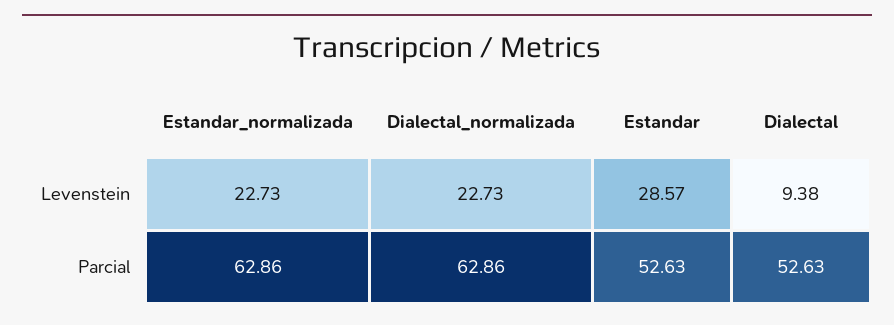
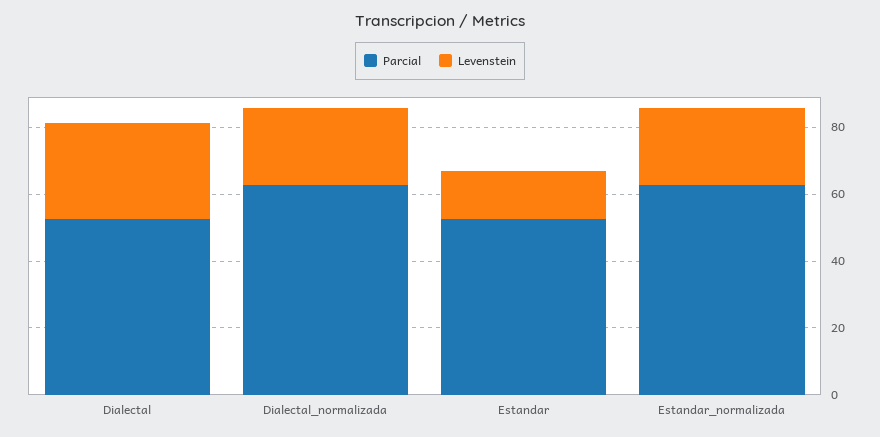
Levenstein, Estandar: 28.57 -> 15
Levenstein, Dialectal: 9.38 -> 30

